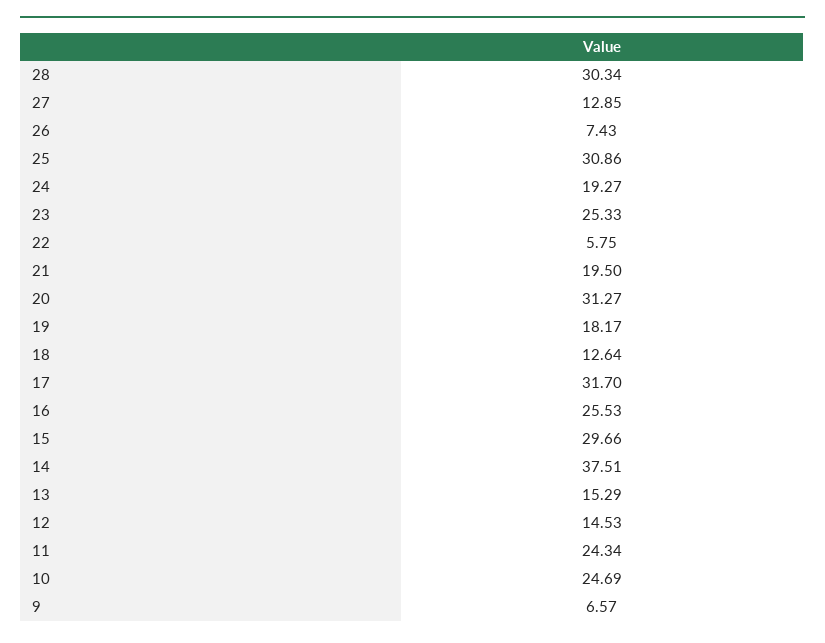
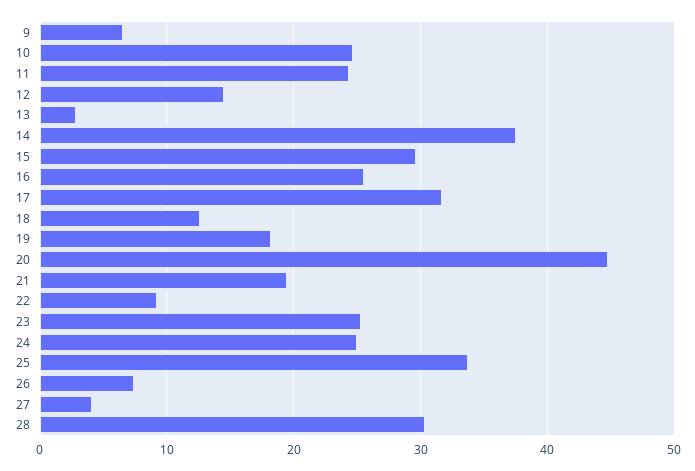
27: 12.85 -> 4
25: 30.86 -> 34
24: 19.27 -> 25
22: 5.75 -> 9
20: 31.27 -> 45
13: 15.29 -> 3

